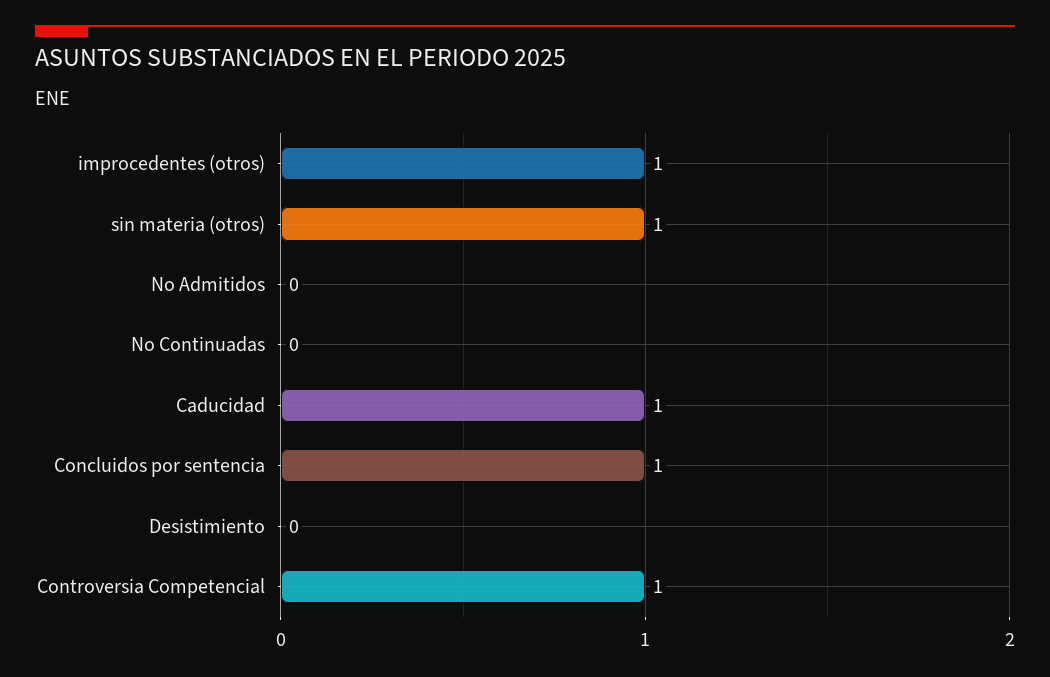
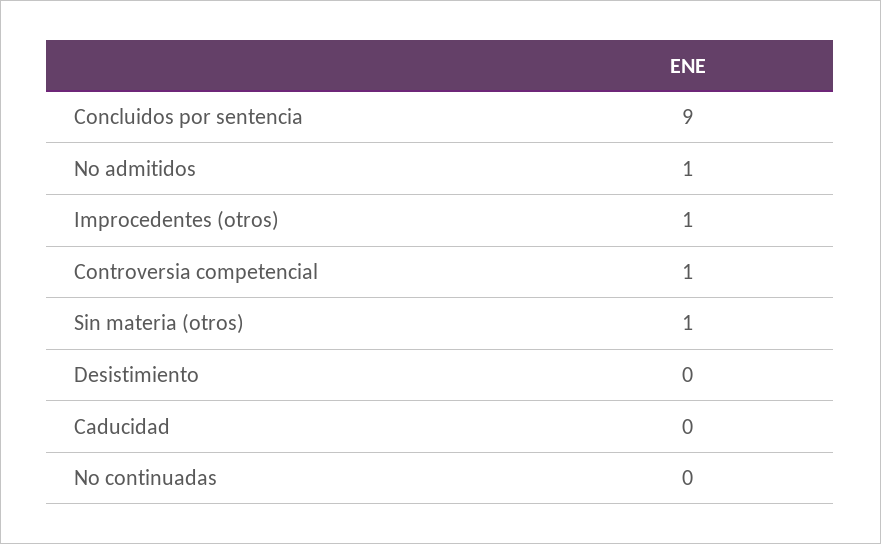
No Admitidos: 0 -> 1
Caducidad: 1 -> 0
Concluidos por sentencia: 1 -> 9

